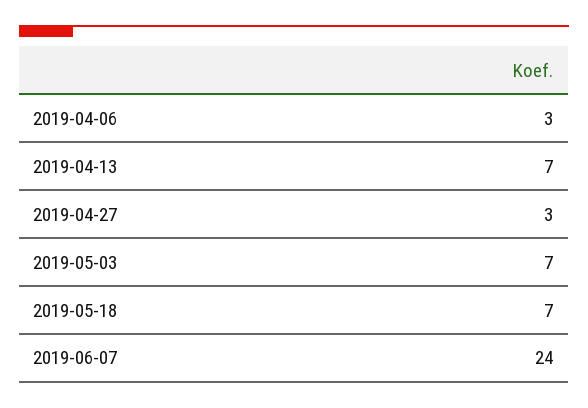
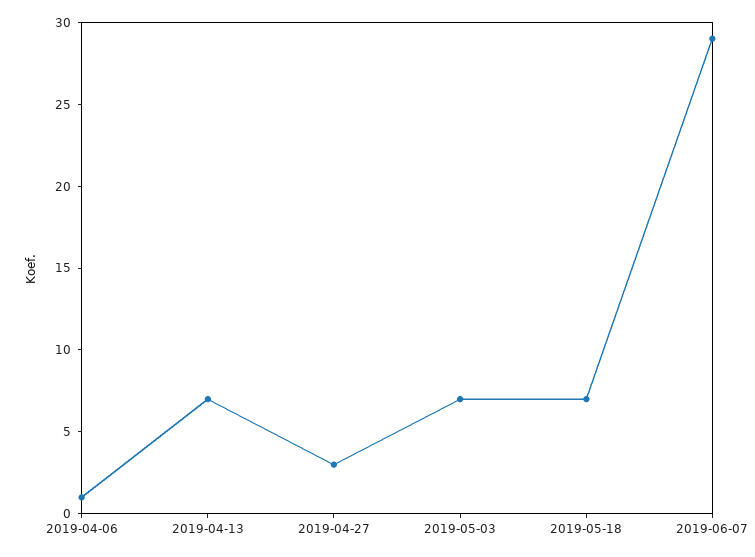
2019-04-06: 3 -> 1
2019-06-07: 24 -> 29

